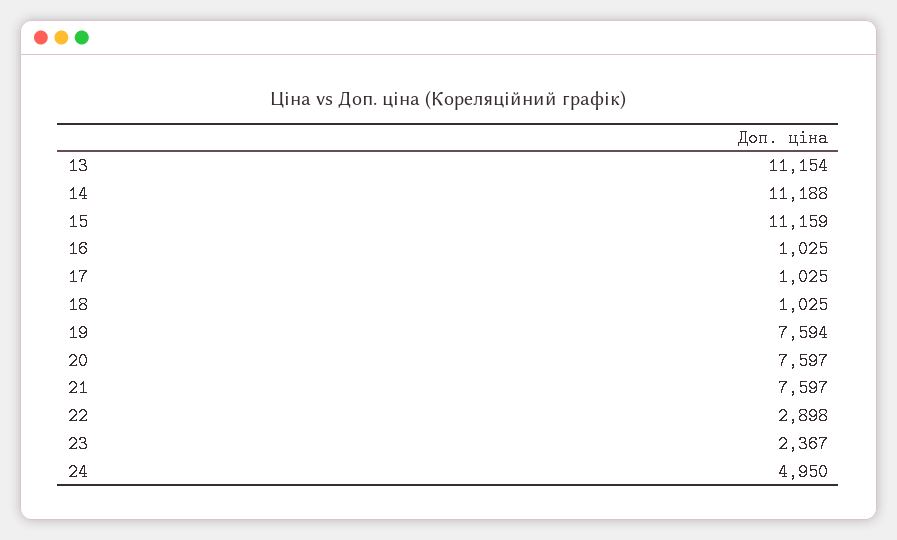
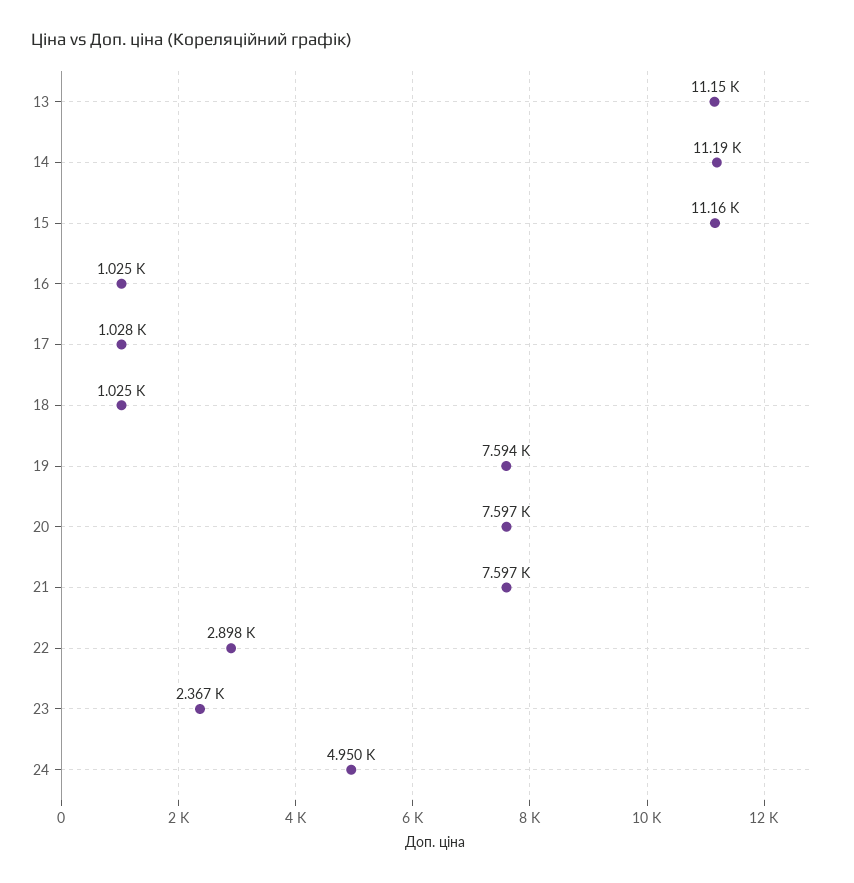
17: 1025 -> 1028

